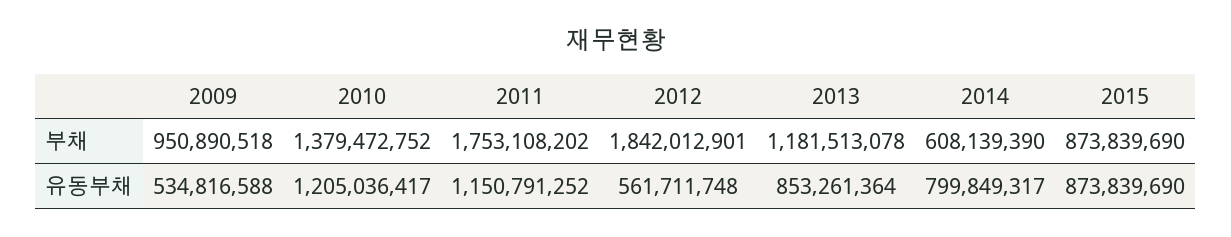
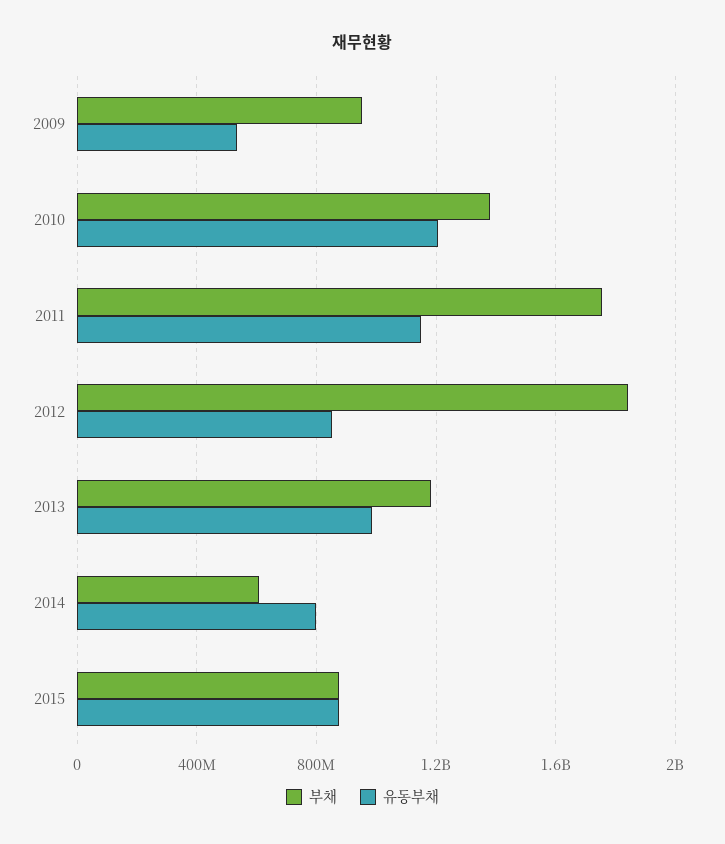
유동부채, 2012: 561711748 -> 850000000
유동부채, 2013: 853261364 -> 1000000000

